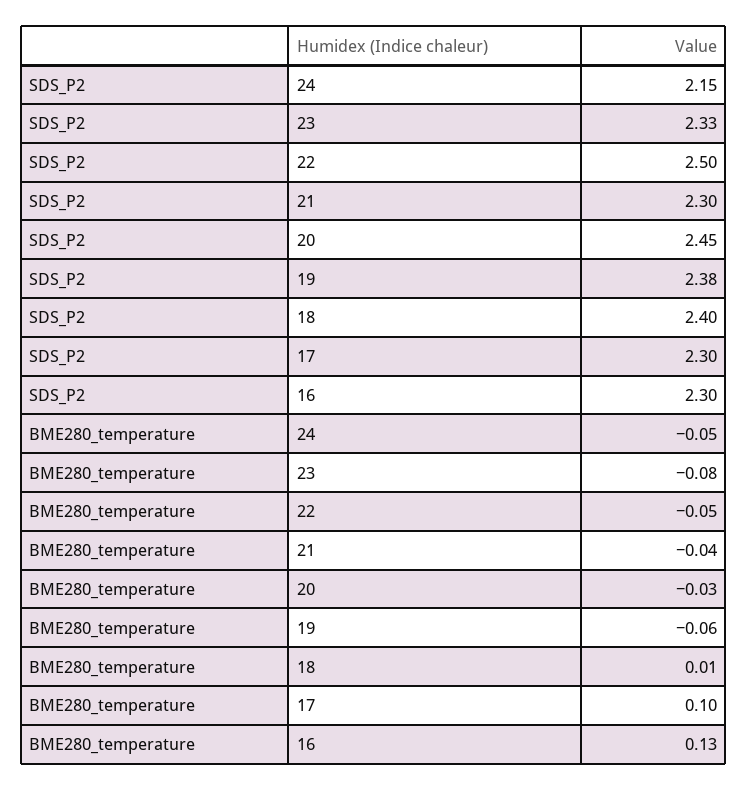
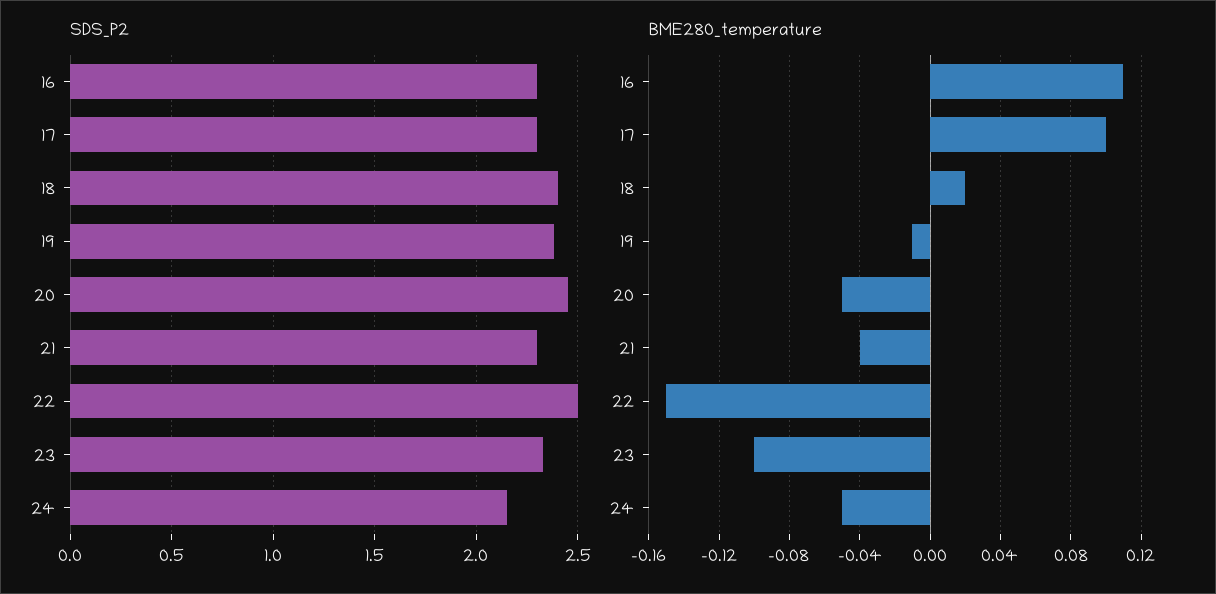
BME280_temperature, 23: -0.08 -> -0.1
BME280_temperature, 22: -0.05 -> -0.15
BME280_temperature, 20: -0.03 -> -0.05
BME280_temperature, 19: -0.06 -> -0.01
BME280_temperature, 18: 0.01 -> 0.02
BME280_temperature, 16: 0.13 -> 0.11

